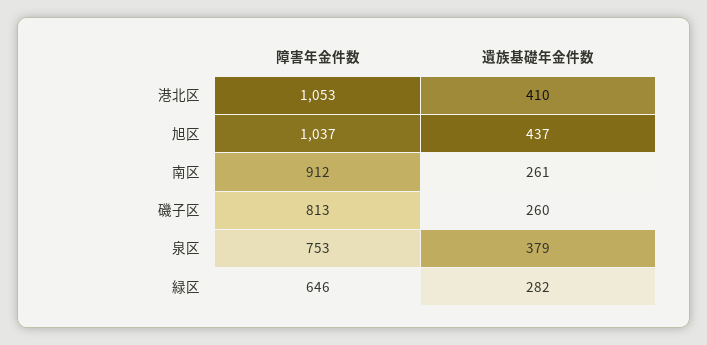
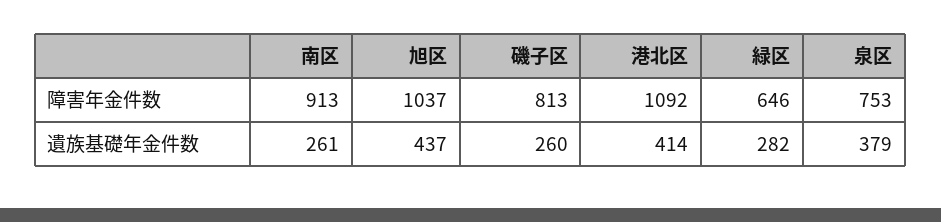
障害年金件数, 港北区: 1053 -> 1092
遺族基礎年金件数, 港北区: 410 -> 414
障害年金件数, 南区: 912 -> 913

